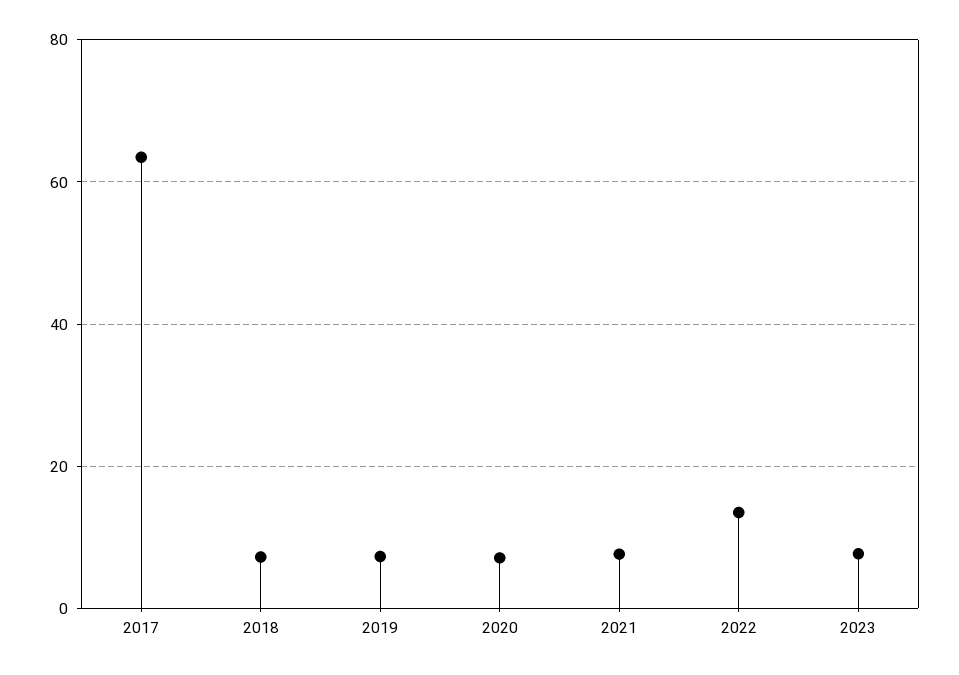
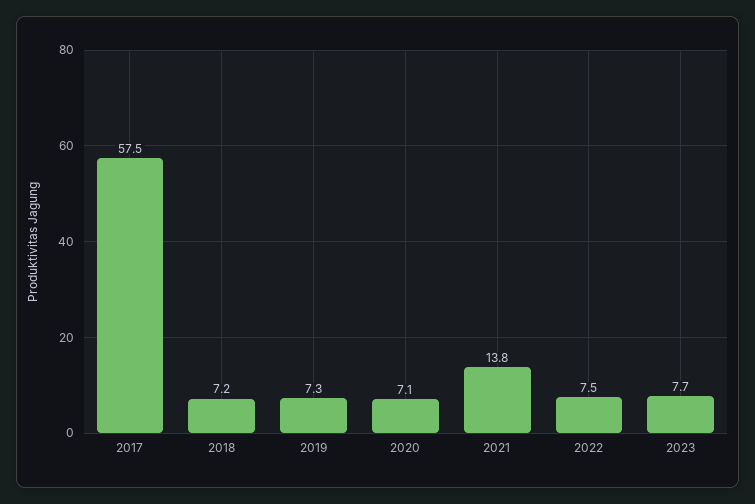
2017: 64 -> 57.5
2021: 8 -> 13.8
2022: 14 -> 7.5

